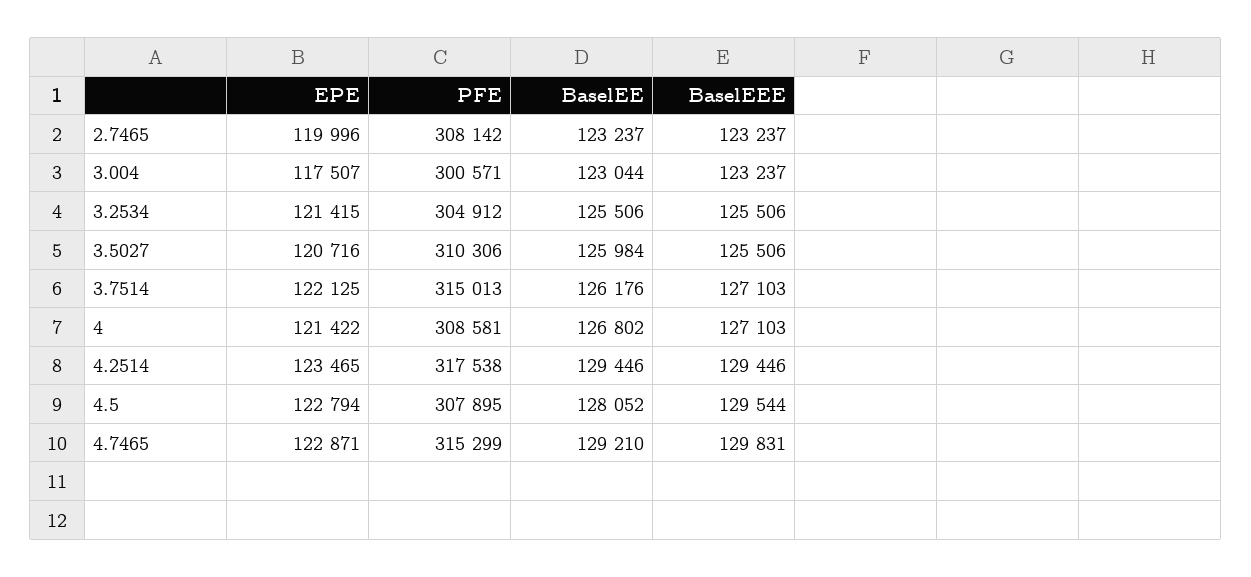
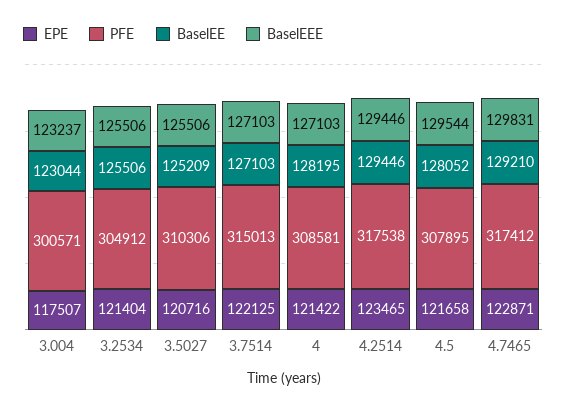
EPE, 2.7465: 119996 -> none
PFE, 2.7465: 308142 -> none
BaselEE, 2.7465: 123237 -> none
BaselEEE, 2.7465: 123237 -> none
EPE, 3.2534: 121415 -> 121404
BaselEE, 3.5027: 125984 -> 125209
BaselEE, 3.7514: 126176 -> 127103
BaselEE, 4: 126802 -> 128195
EPE, 4.5: 122794 -> 121658
PFE, 4.7465: 315299 -> 317412

